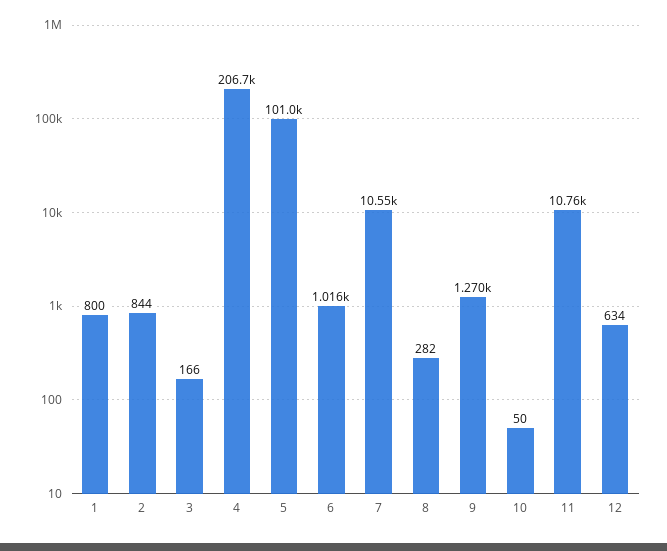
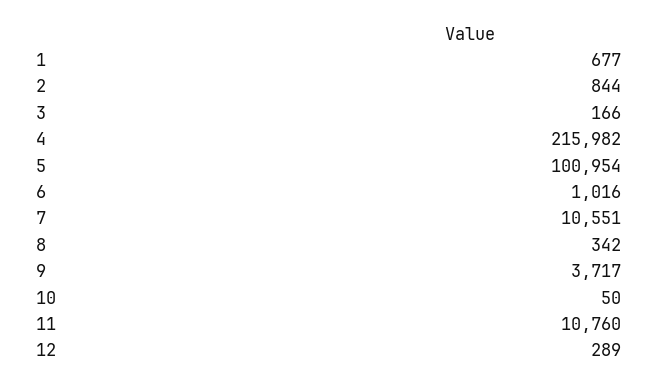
1: 800 -> 677
4: 206700 -> 215982
8: 282 -> 342
9: 1270 -> 3717
12: 634 -> 289

